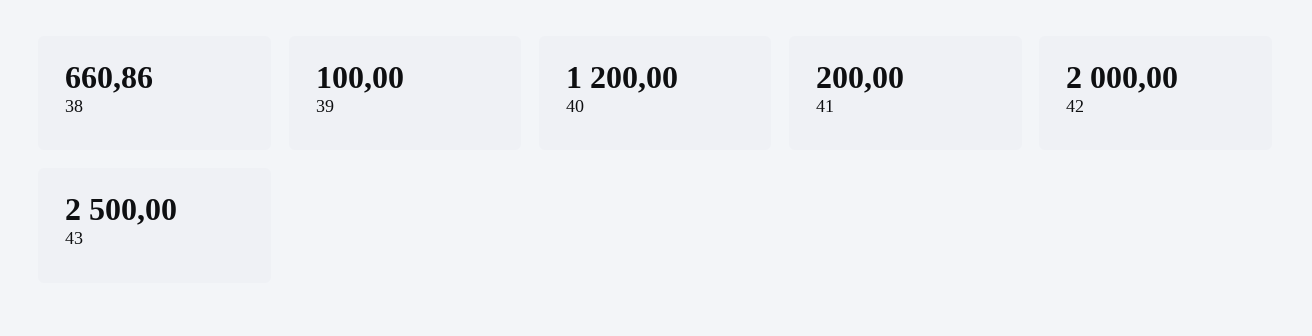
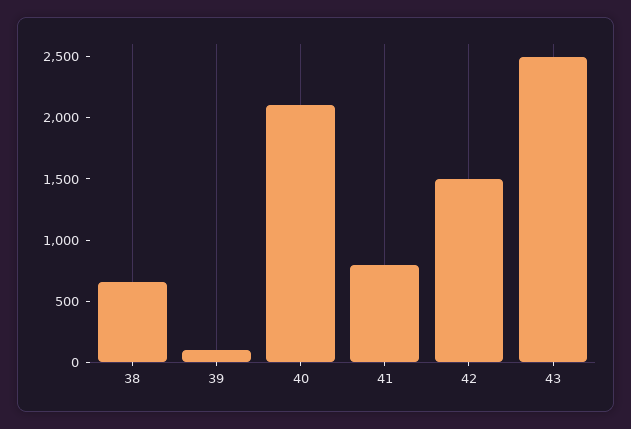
40: 1200 -> 2100
41: 200 -> 800
42: 2000 -> 1500

